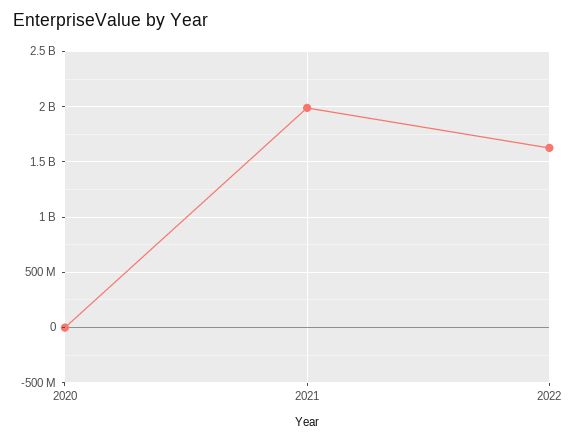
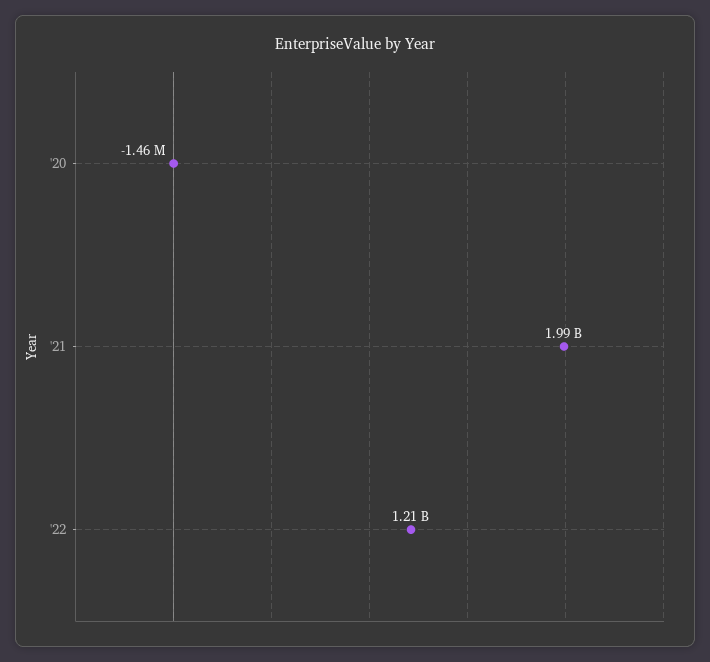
2022: 1600000000 -> 1210000000

